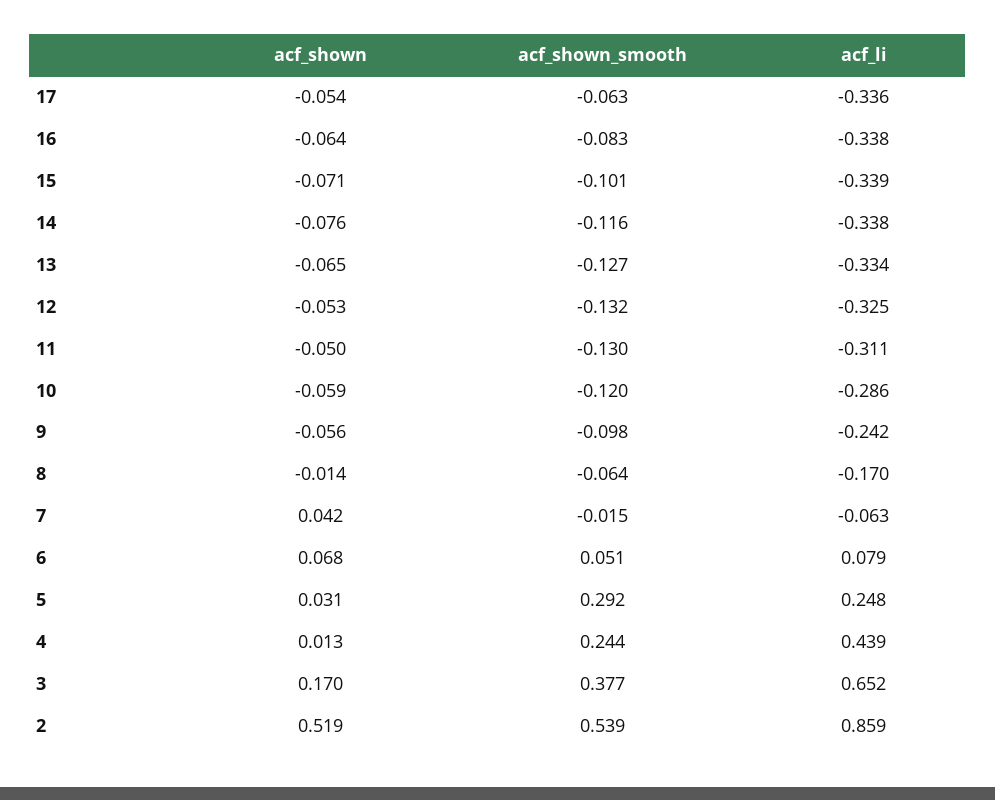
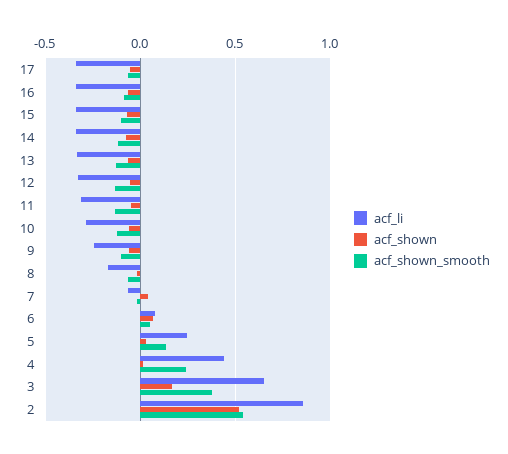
acf_shown_smooth, 5: 0.292 -> 0.15

